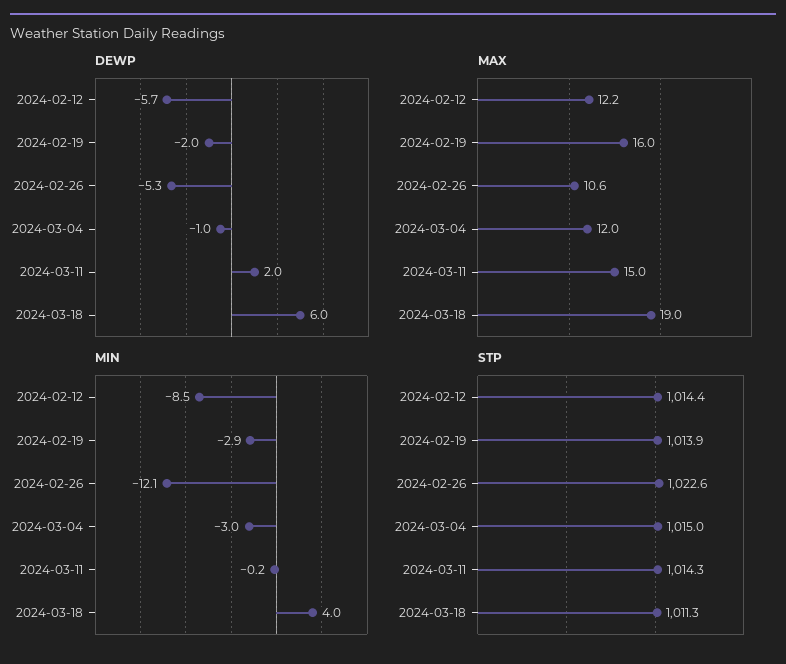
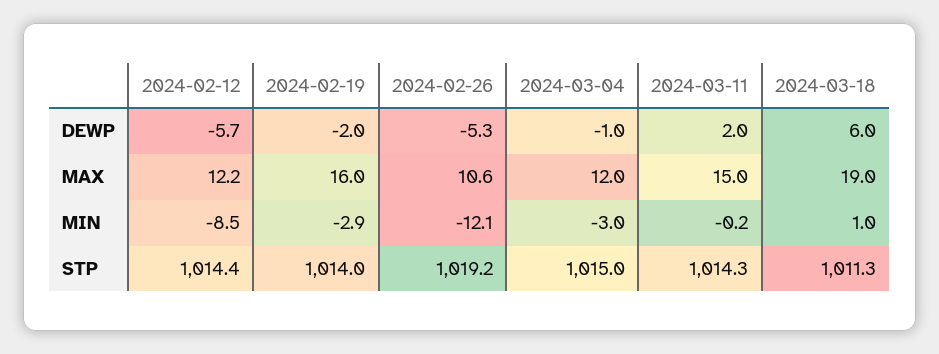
MIN, 2024-03-18: 4 -> 1
STP, 2024-02-19: 1013.9 -> 1014
STP, 2024-02-26: 1022.6 -> 1019.2

